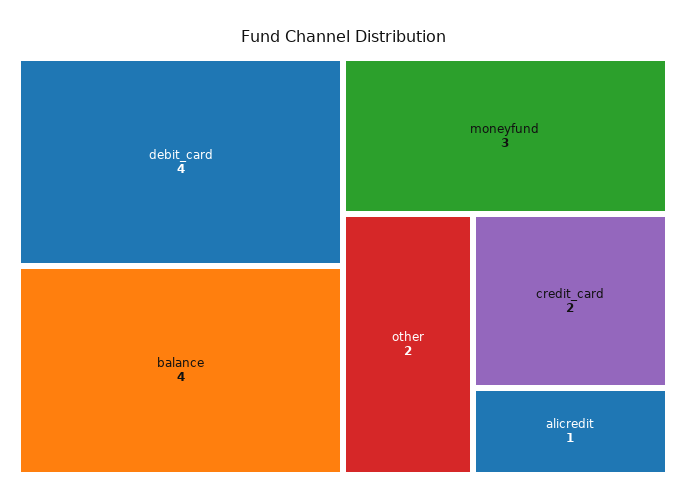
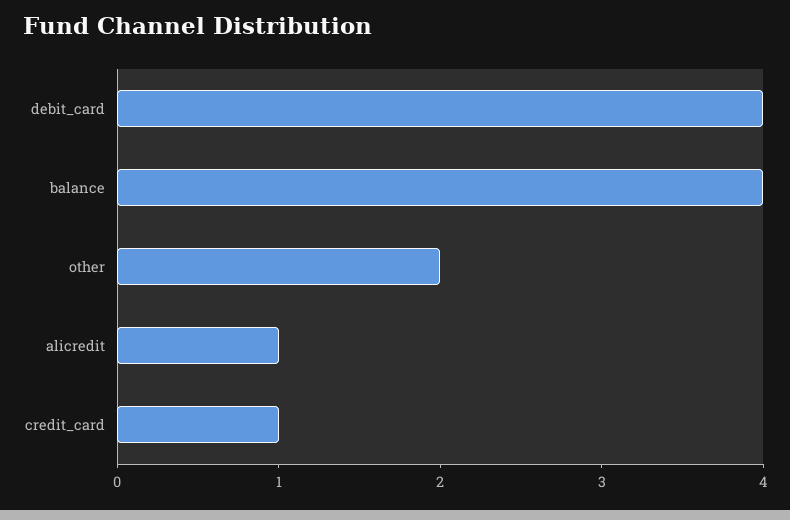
moneyfund: 3 -> none
credit_card: 2 -> 1

